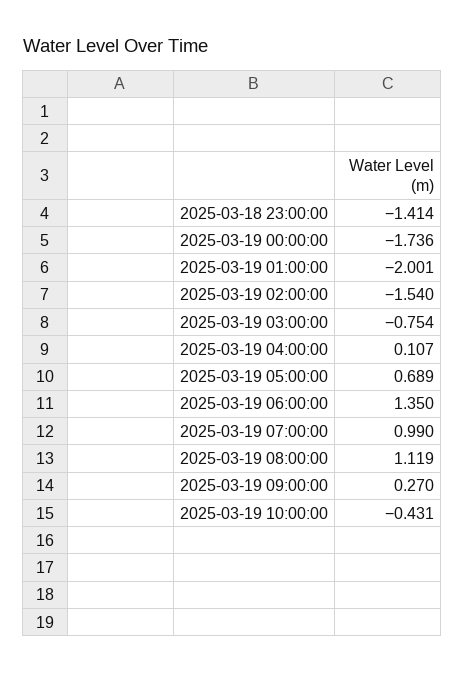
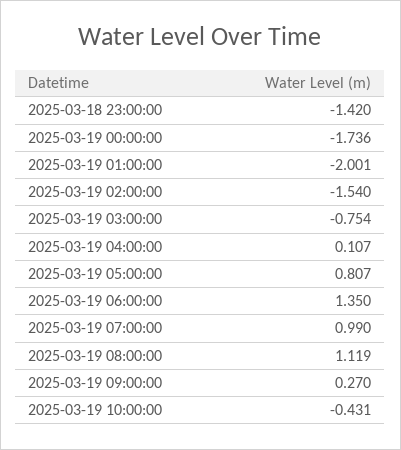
2025-03-18 23:00:00: -1.414 -> -1.42
2025-03-19 05:00:00: 0.689 -> 0.807

